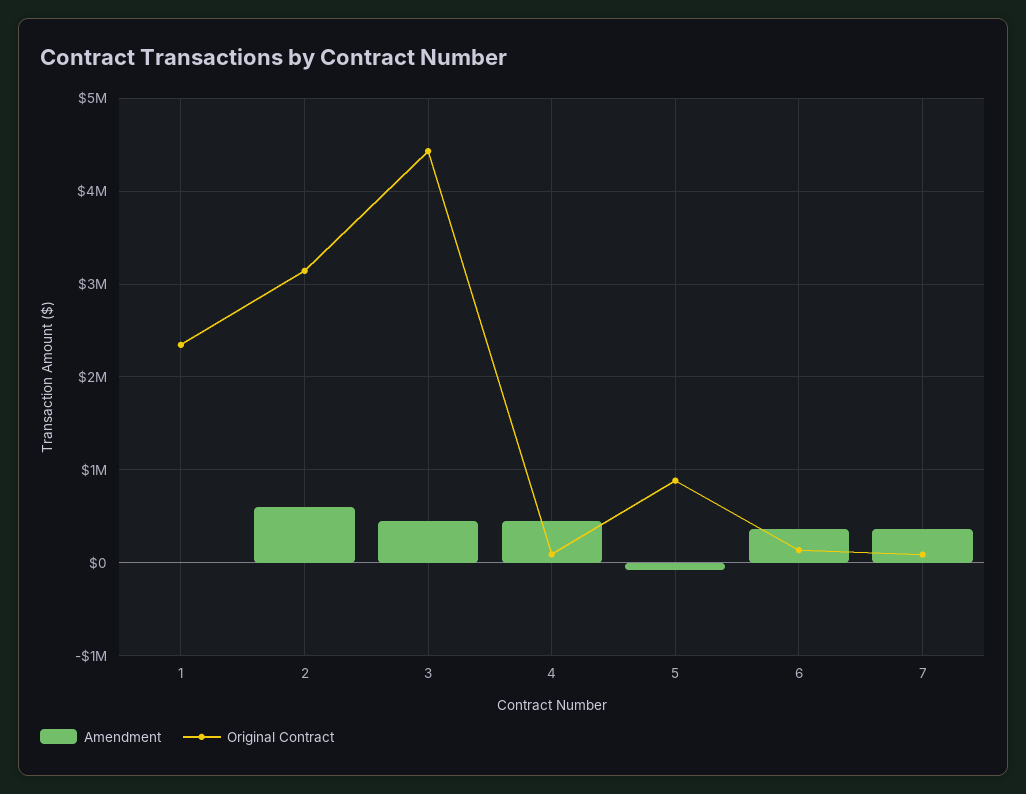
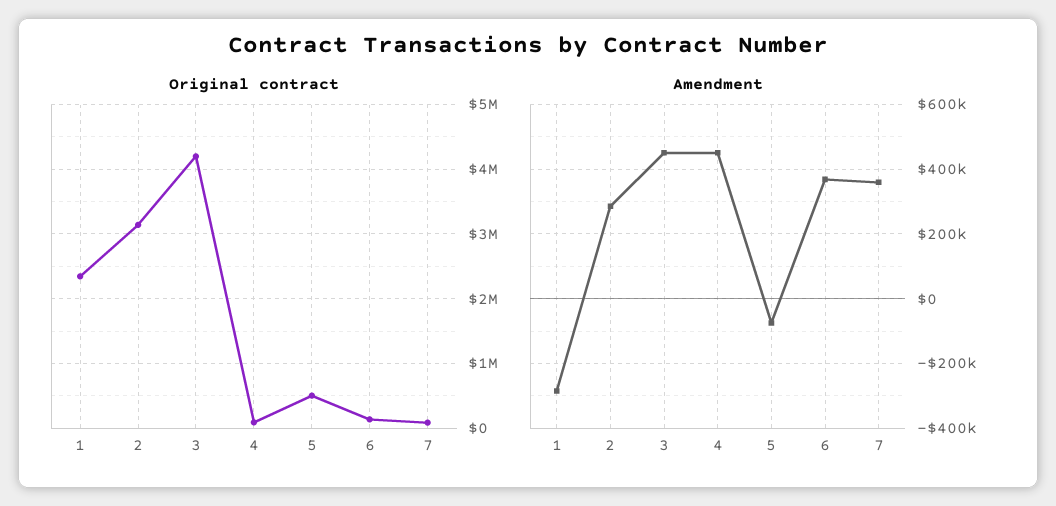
Amendment, 1: 0 -> -280000
Amendment, 2: 600000 -> 280000
Original Contract, 3: 4400000 -> 4200000
Original Contract, 5: 900000 -> 500000

